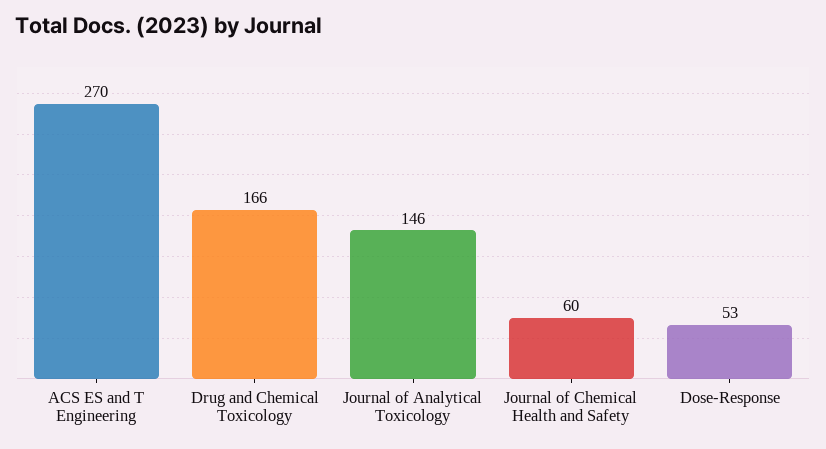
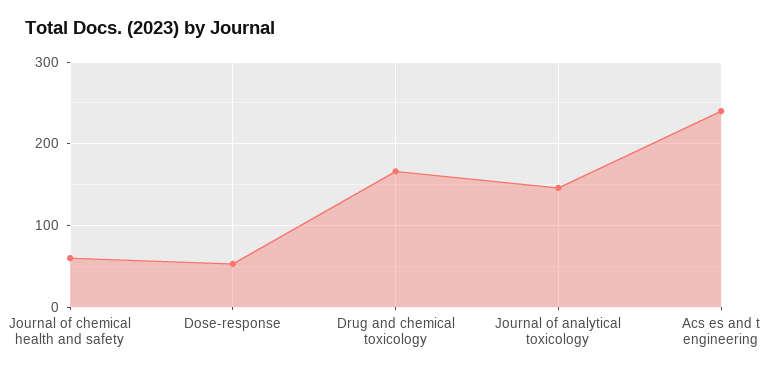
ACS ES and T Engineering: 270 -> 240

